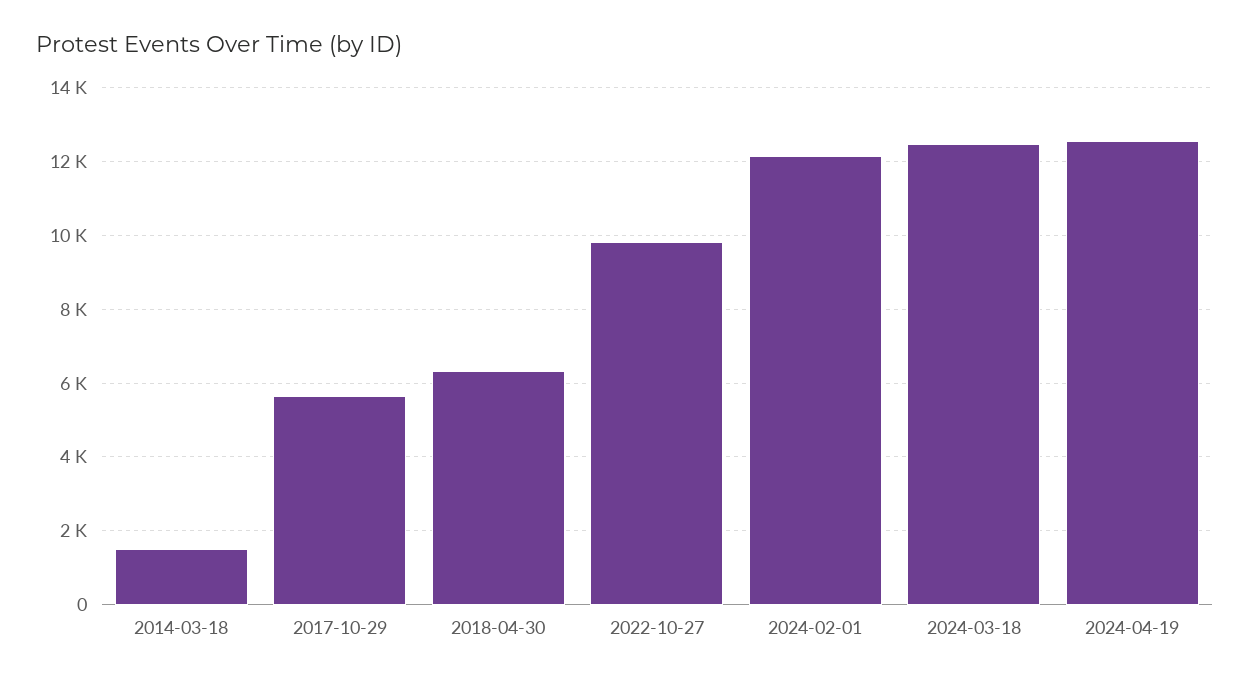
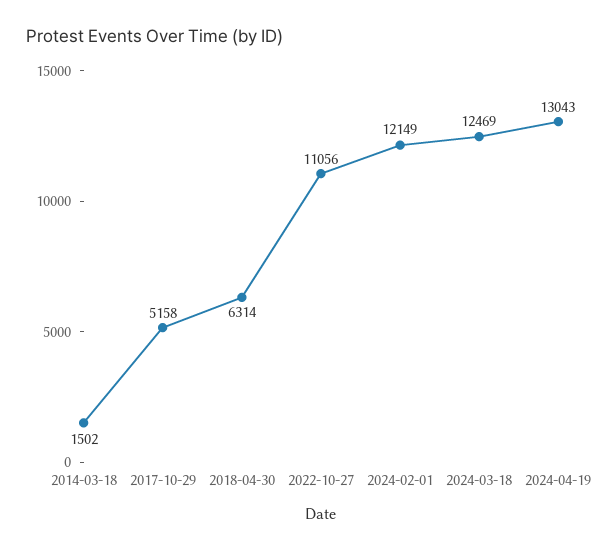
2017-10-29: 5600 -> 5158
2022-10-27: 9800 -> 11056
2024-04-19: 12600 -> 13043

